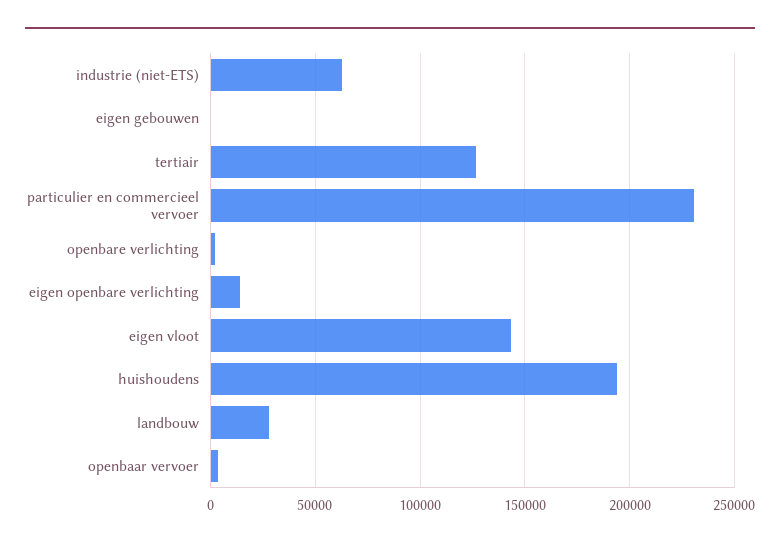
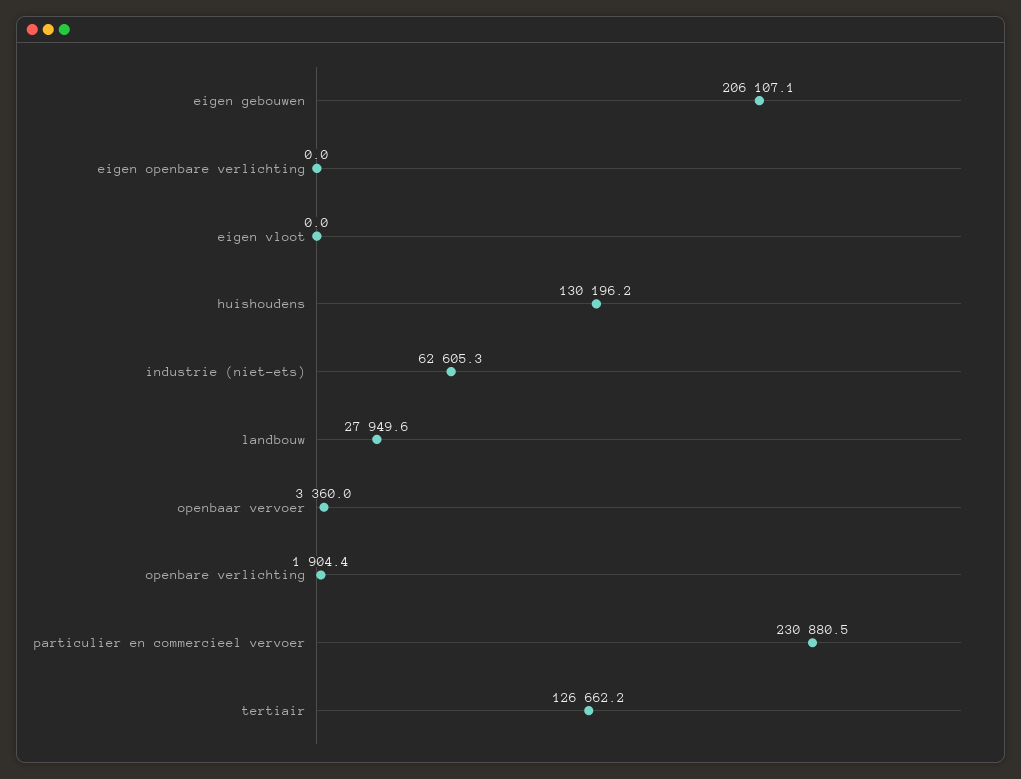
eigen gebouwen: 0 -> 206107.1
eigen openbare verlichting: 15000 -> 0
eigen vloot: 145000 -> 0
huishoudens: 195000 -> 130196.2

